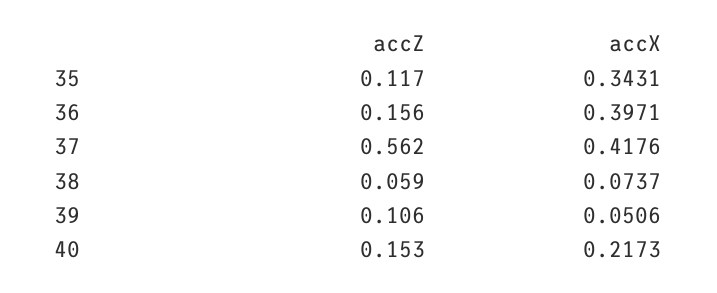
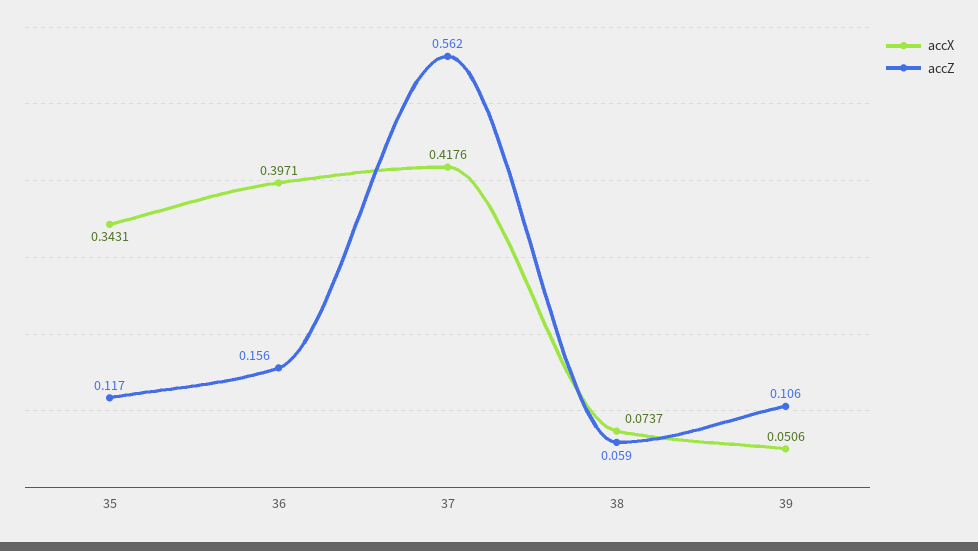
accZ, 40: 0.153 -> none
accX, 40: 0.2173 -> none

